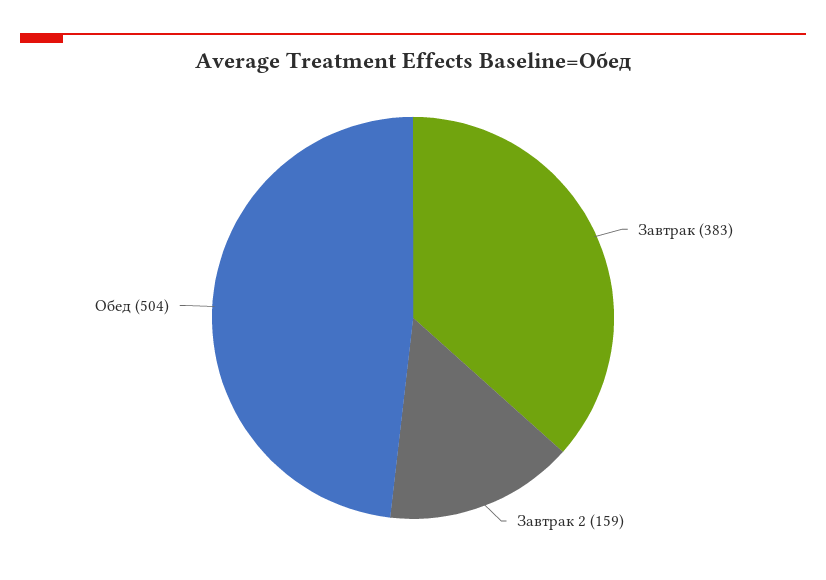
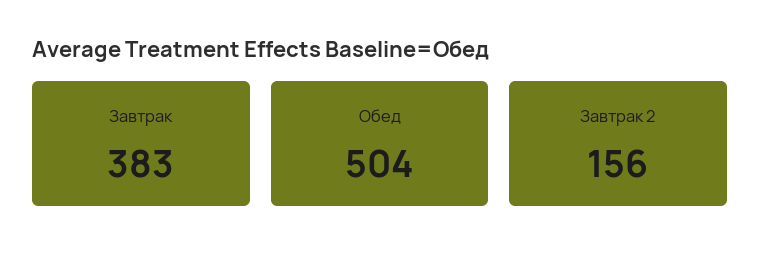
Завтрак 2: 159 -> 156

